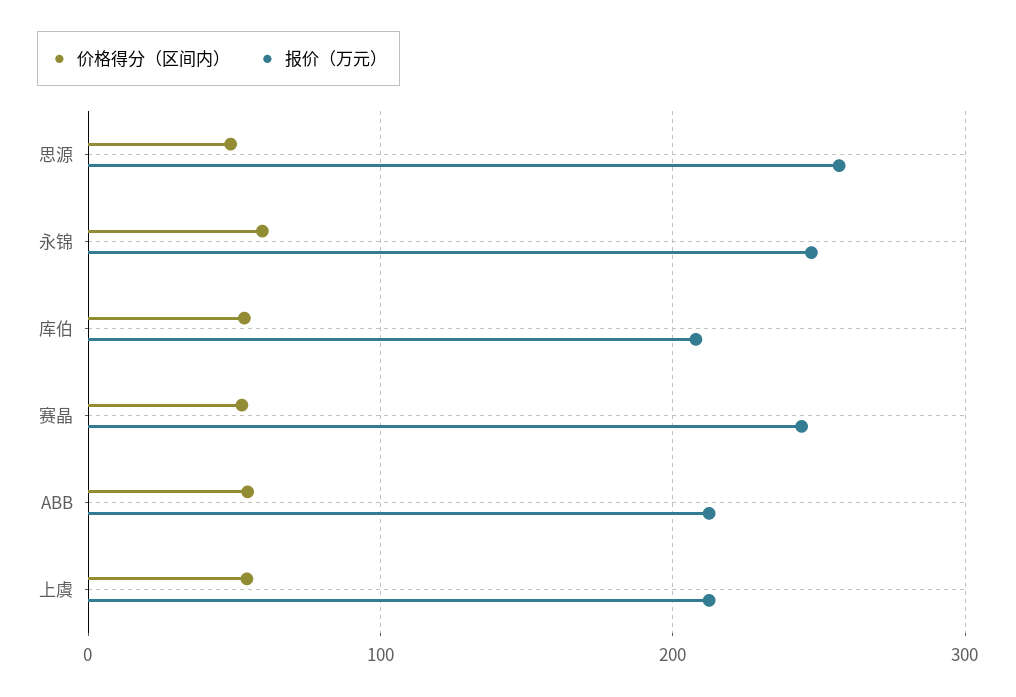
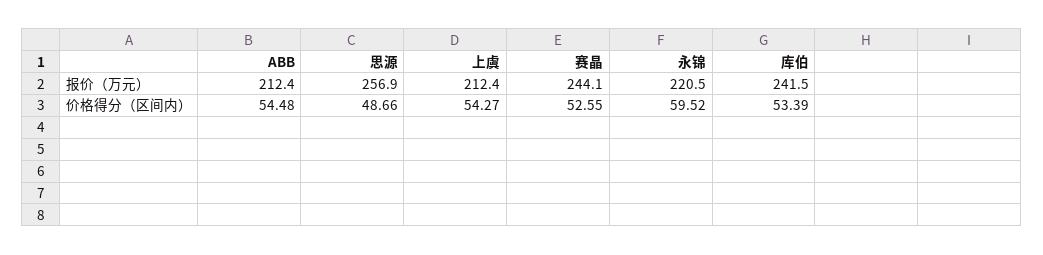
报价（万元）, 永锦: 250 -> 220.5
报价（万元）, 库伯: 210 -> 241.5

